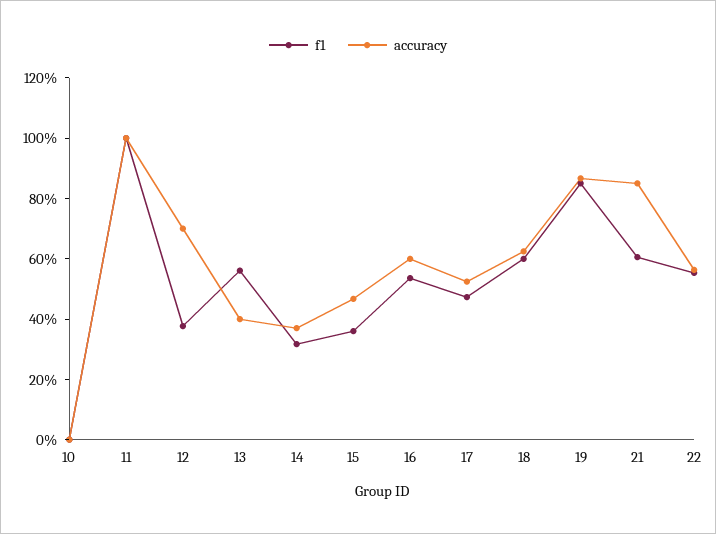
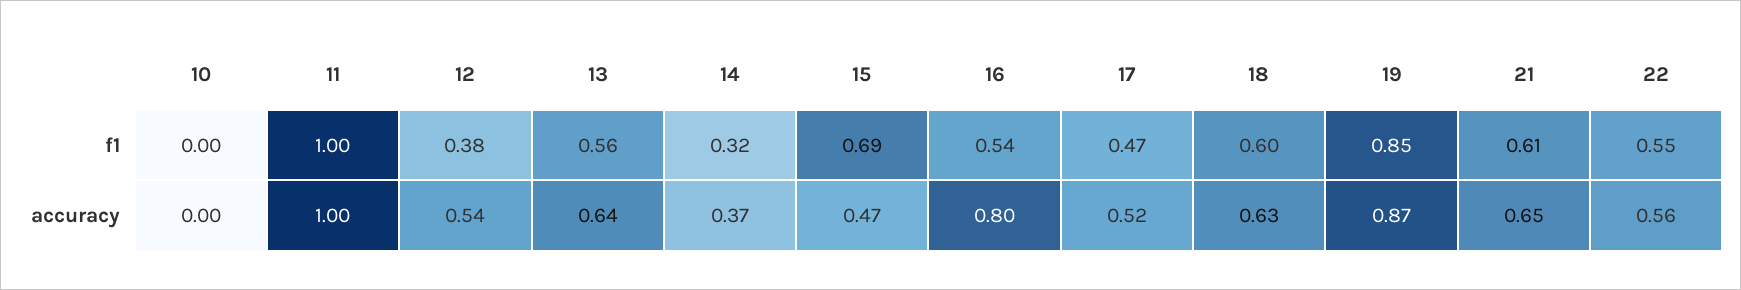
accuracy, 12: 0.7 -> 0.54
accuracy, 13: 0.4 -> 0.64
f1, 15: 0.35 -> 0.69
accuracy, 16: 0.6 -> 0.8
accuracy, 21: 0.85 -> 0.65

